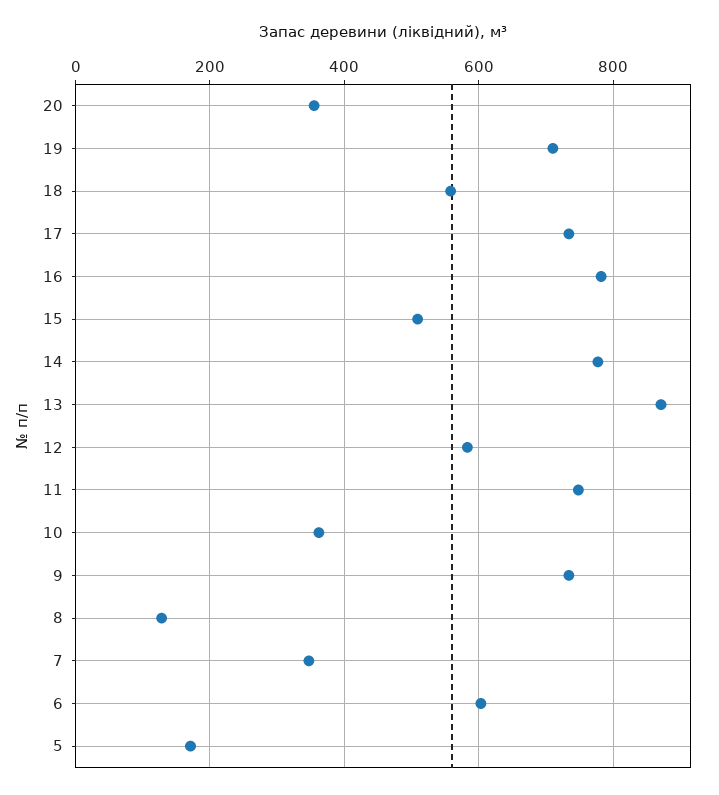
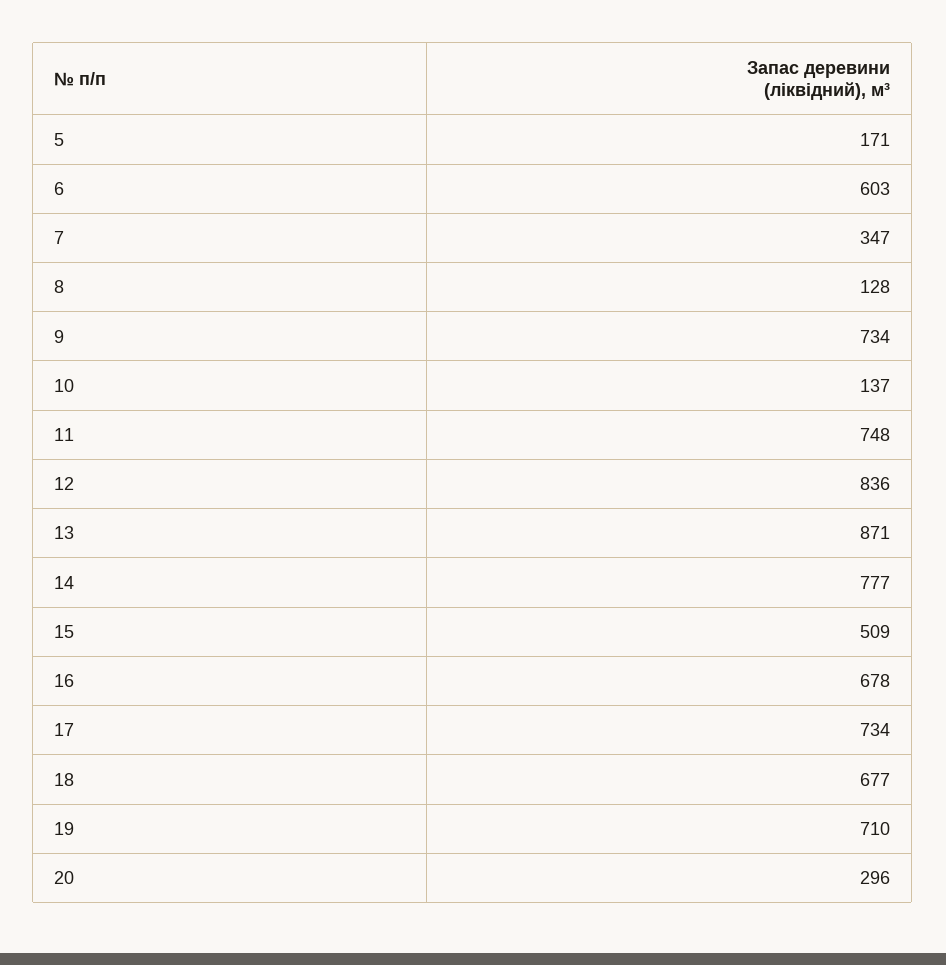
20: 360 -> 296
18: 560 -> 677
16: 780 -> 678
12: 580 -> 836
10: 360 -> 137

